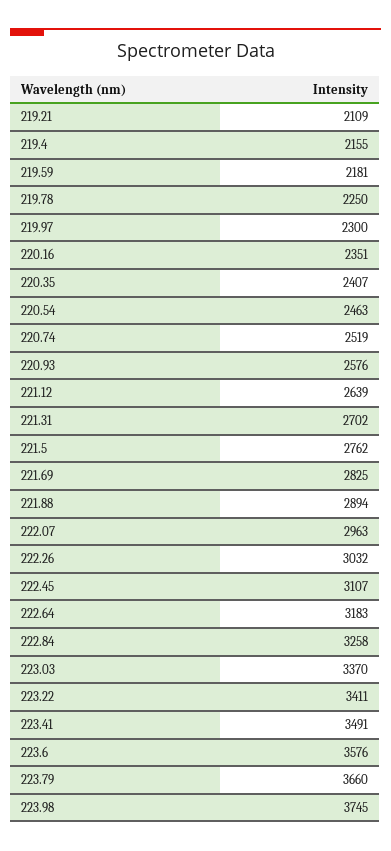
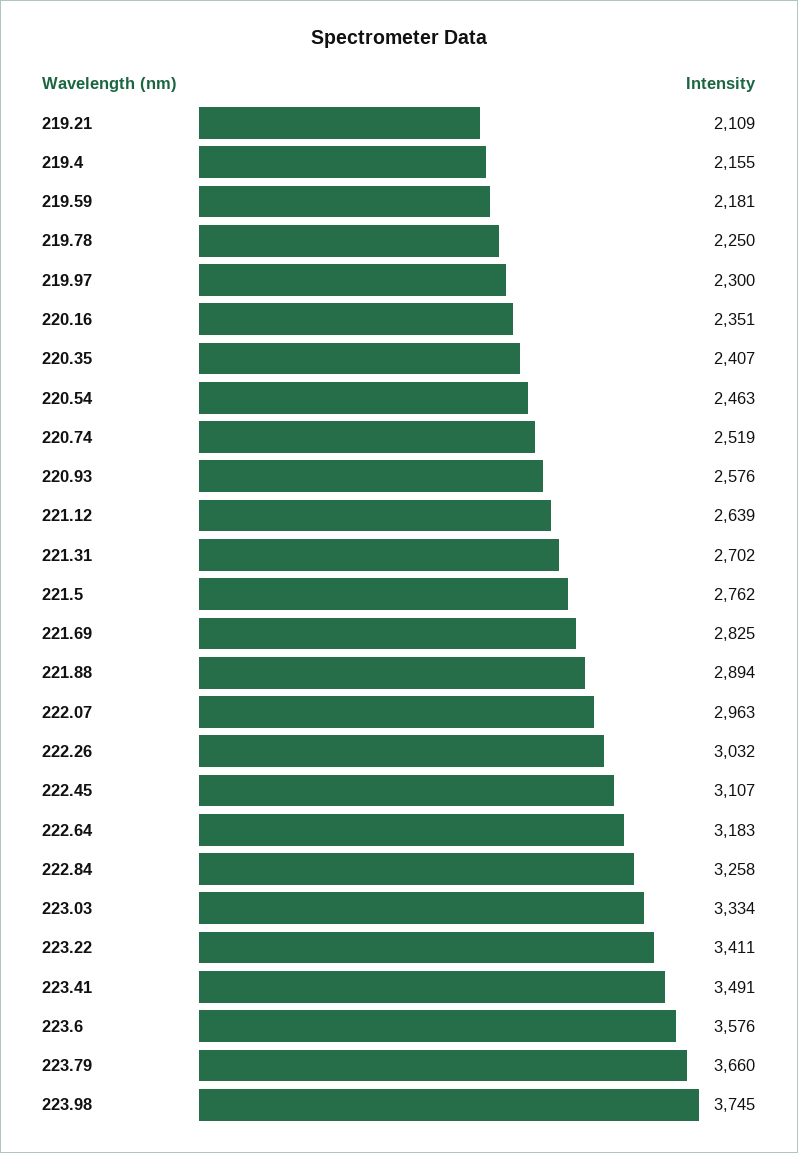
223.03: 3370 -> 3334

